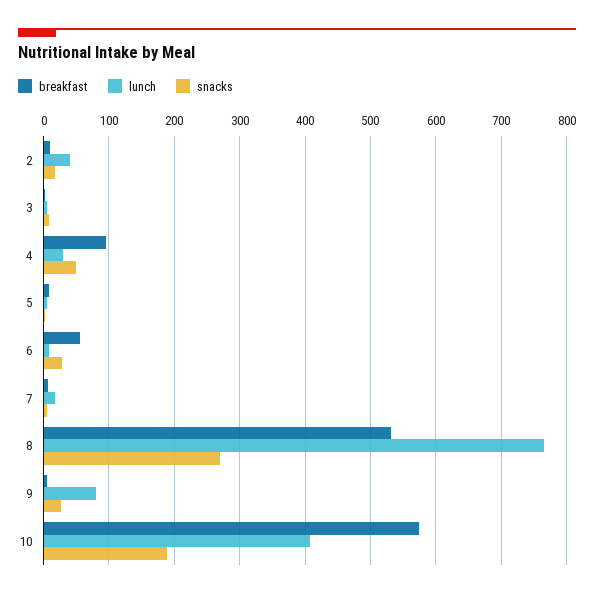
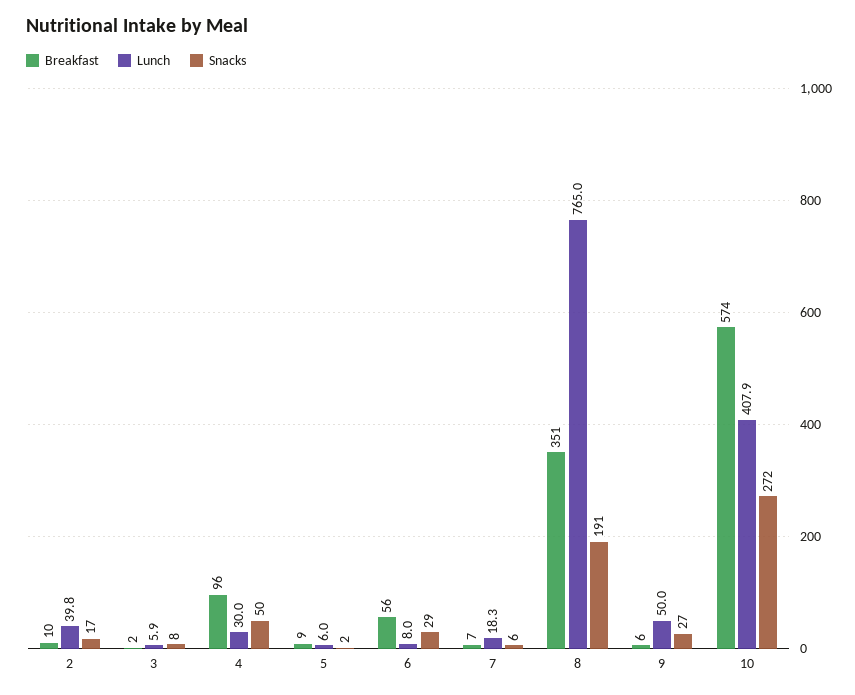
breakfast, 8: 530 -> 351
snacks, 8: 270 -> 191
lunch, 9: 80 -> 50
snacks, 10: 190 -> 272

